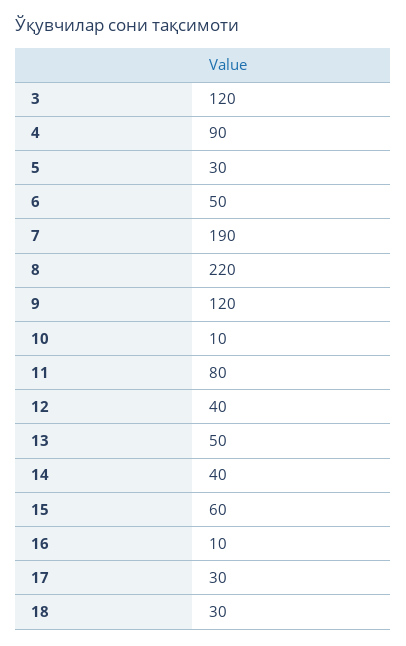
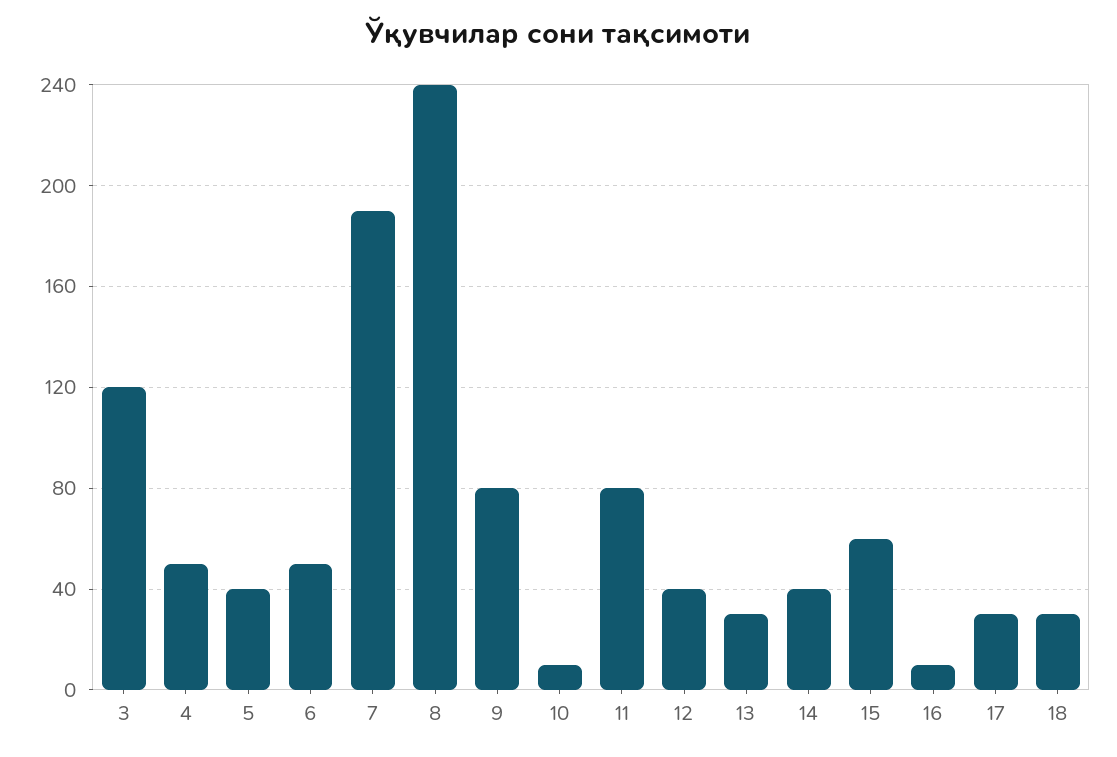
4: 90 -> 50
5: 30 -> 40
8: 220 -> 240
9: 120 -> 80
13: 50 -> 30

